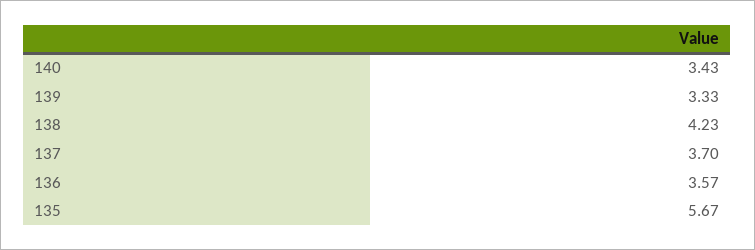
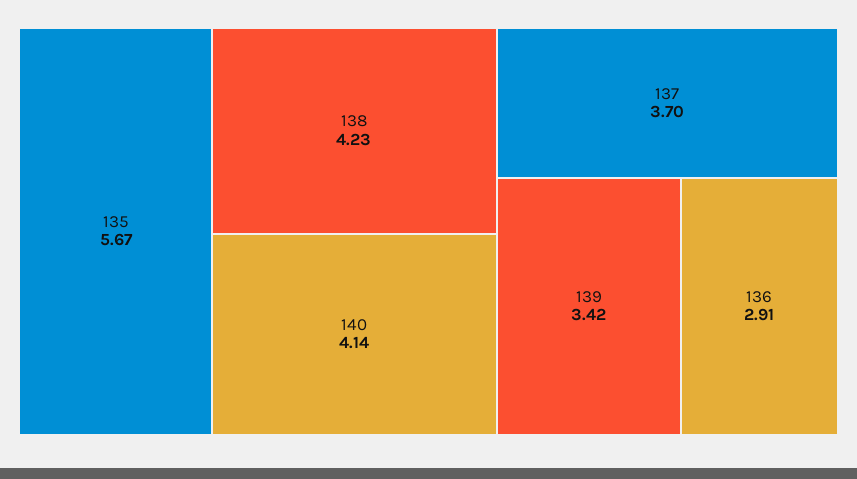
140: 3.43 -> 4.14
139: 3.33 -> 3.42
136: 3.57 -> 2.91

